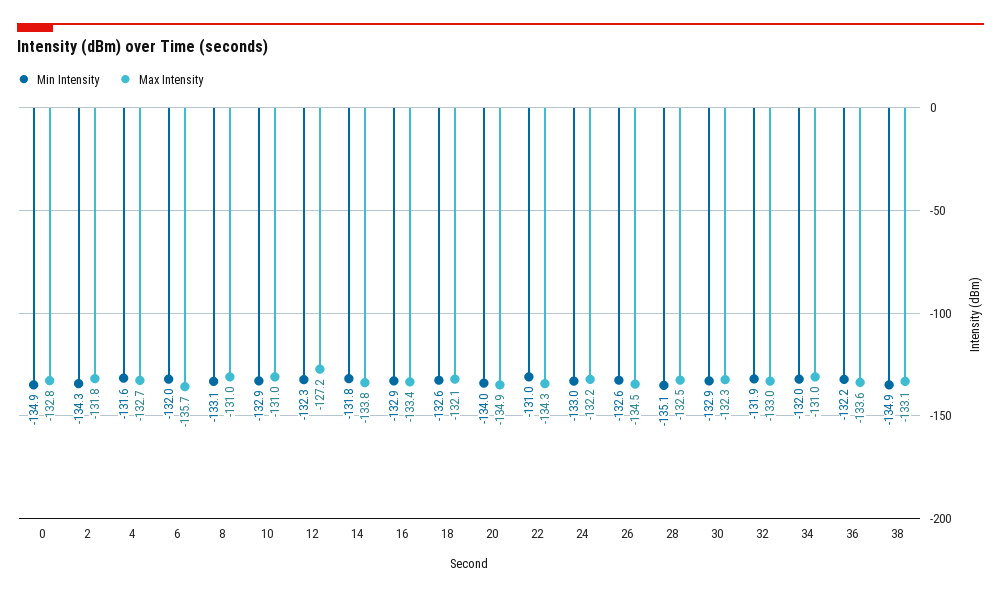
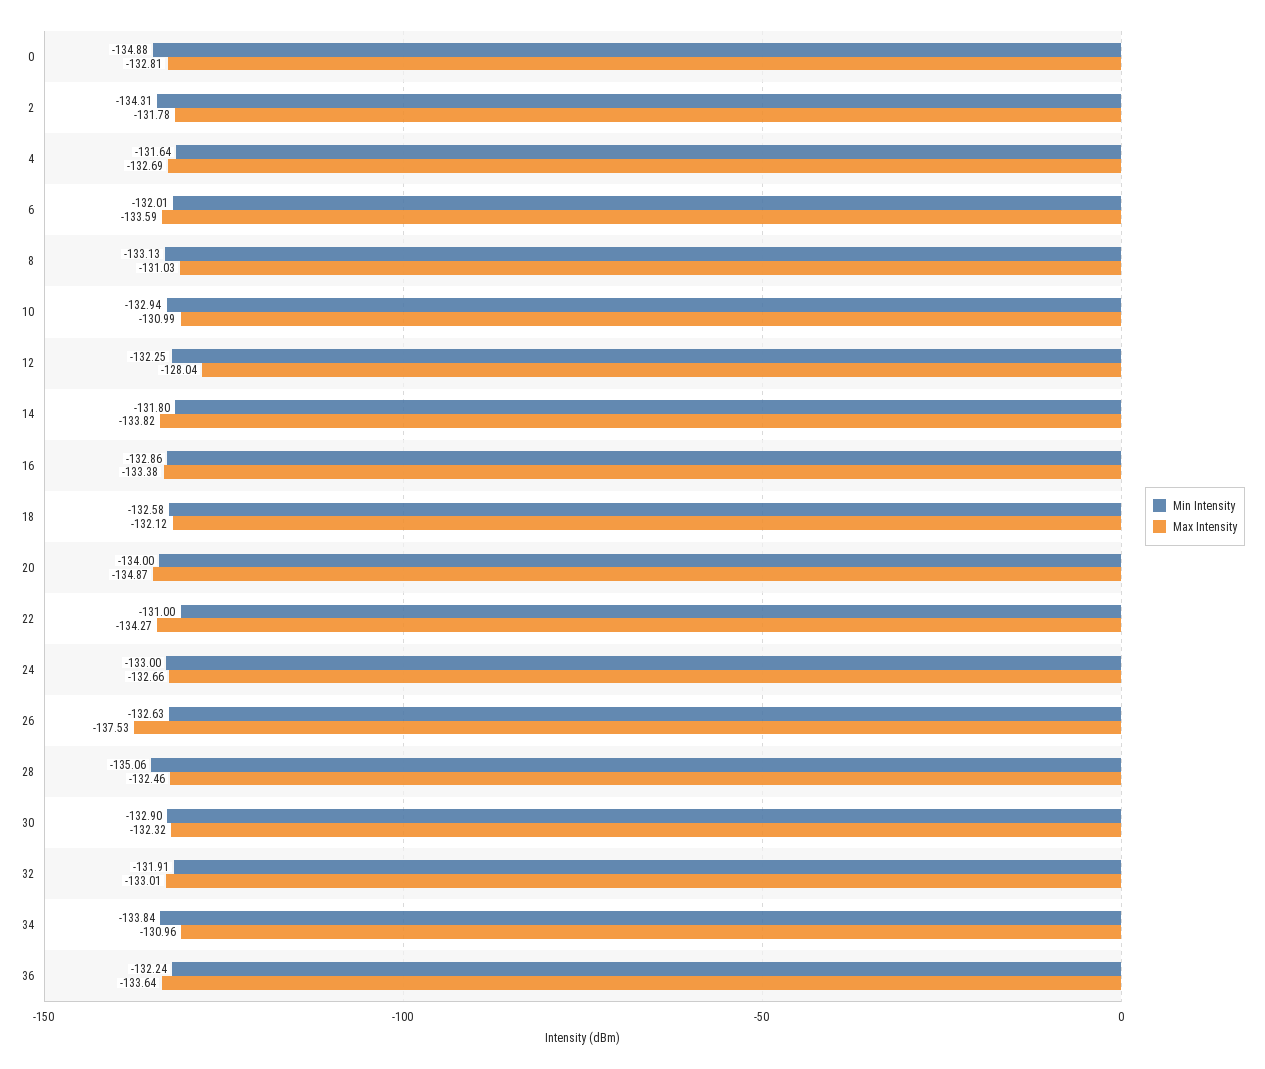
Max Intensity, 6: -135.7 -> -133.59
Max Intensity, 12: -127.2 -> -128.04
Max Intensity, 24: -132.2 -> -132.66
Max Intensity, 26: -134.5 -> -137.53
Min Intensity, 34: -132 -> -133.84
Min Intensity, 38: -134.9 -> none
Max Intensity, 38: -133.1 -> none

